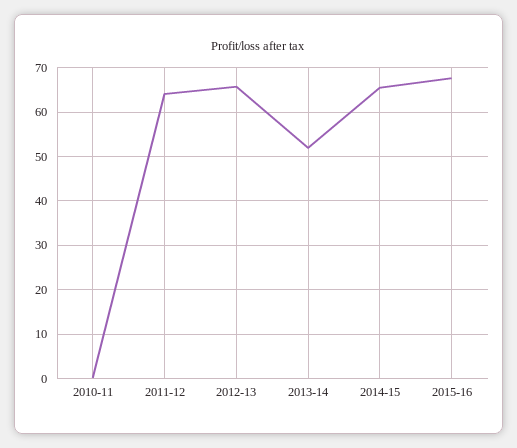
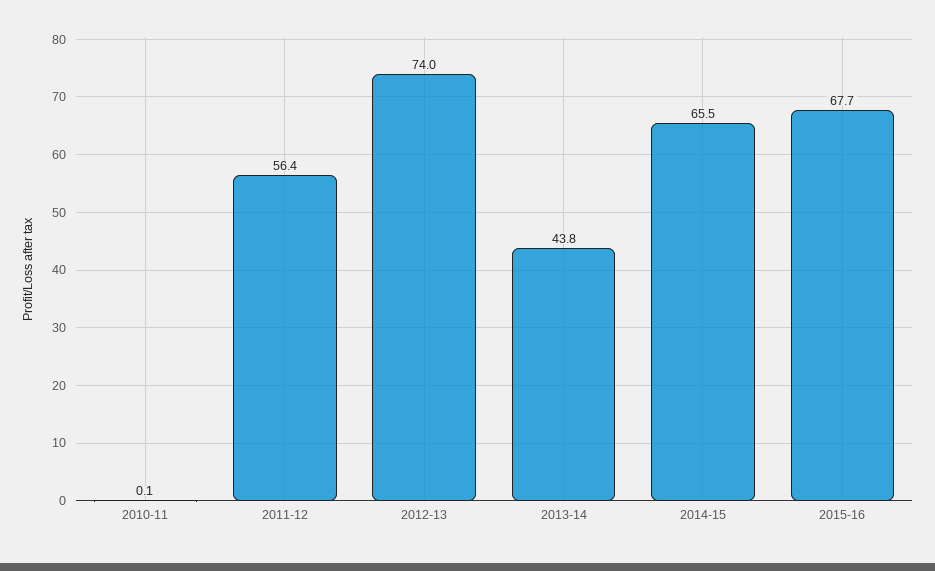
2011-12: 64 -> 56.4
2012-13: 66 -> 74
2013-14: 52 -> 43.8

